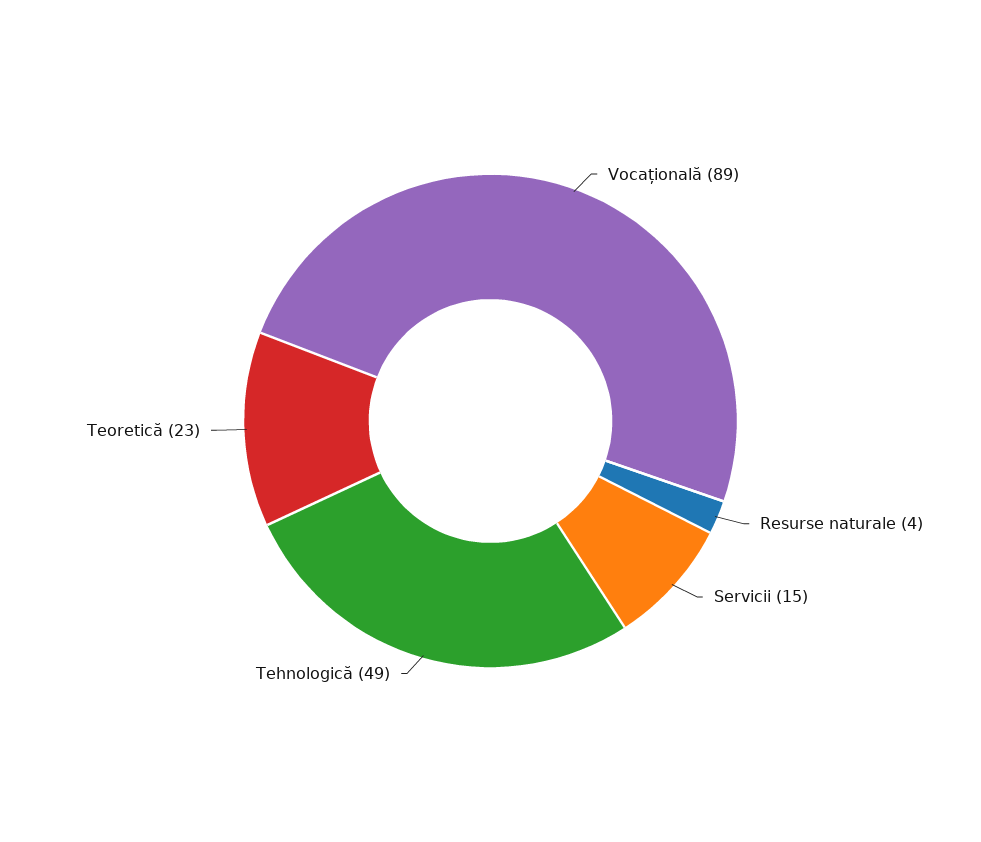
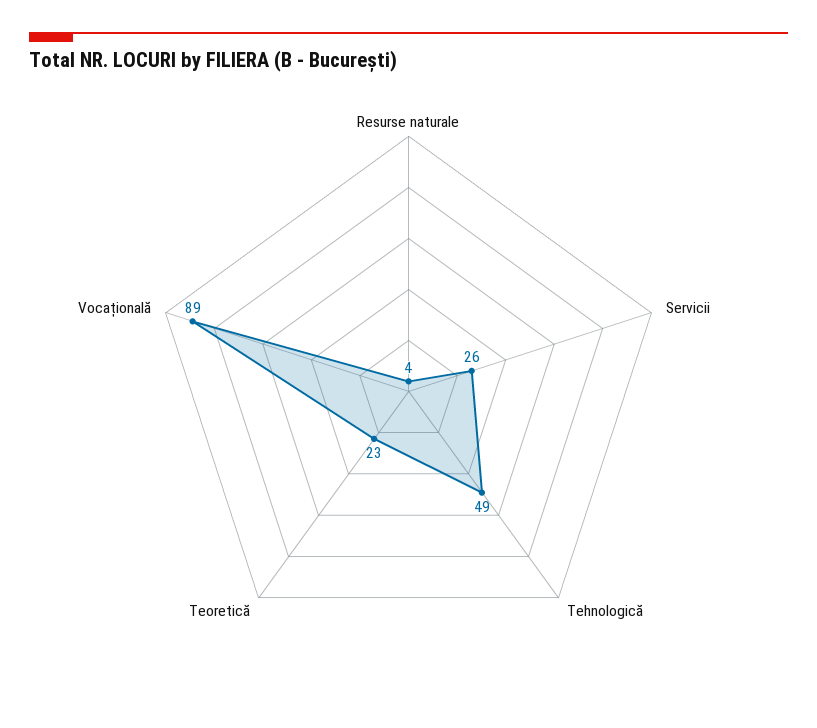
Servicii: 15 -> 26

